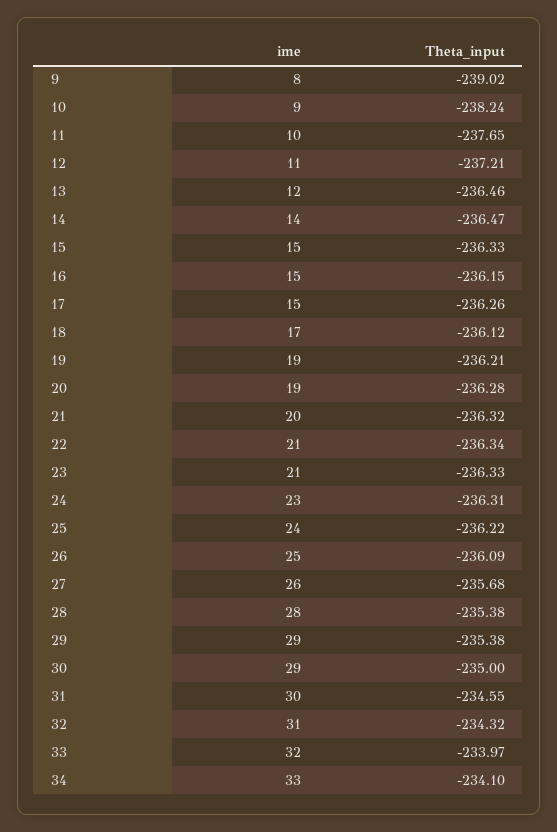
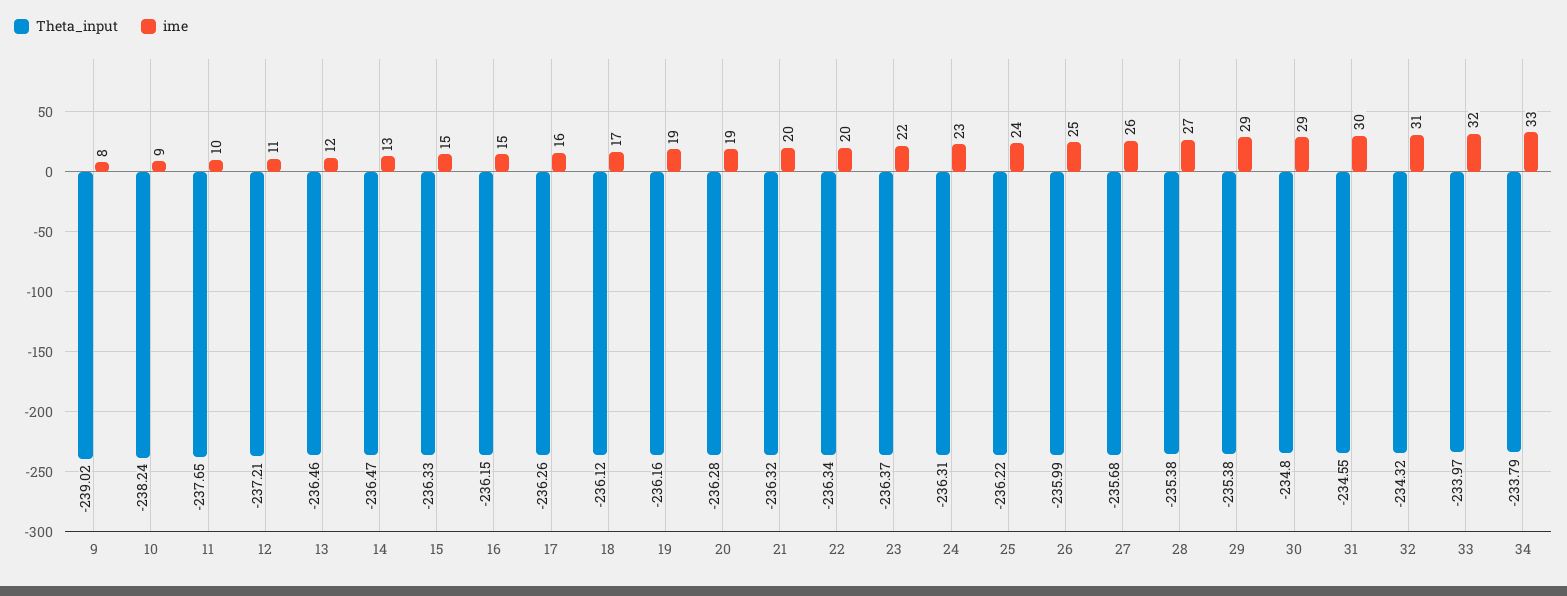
ime, 14: 14 -> 13
ime, 17: 15 -> 16
Theta_input, 19: -236.21 -> -236.16
ime, 22: 21 -> 20
ime, 23: 21 -> 22
Theta_input, 23: -236.33 -> -236.37
Theta_input, 26: -236.09 -> -235.99
ime, 28: 28 -> 27
Theta_input, 30: -235 -> -234.8
Theta_input, 34: -234.1 -> -233.79

